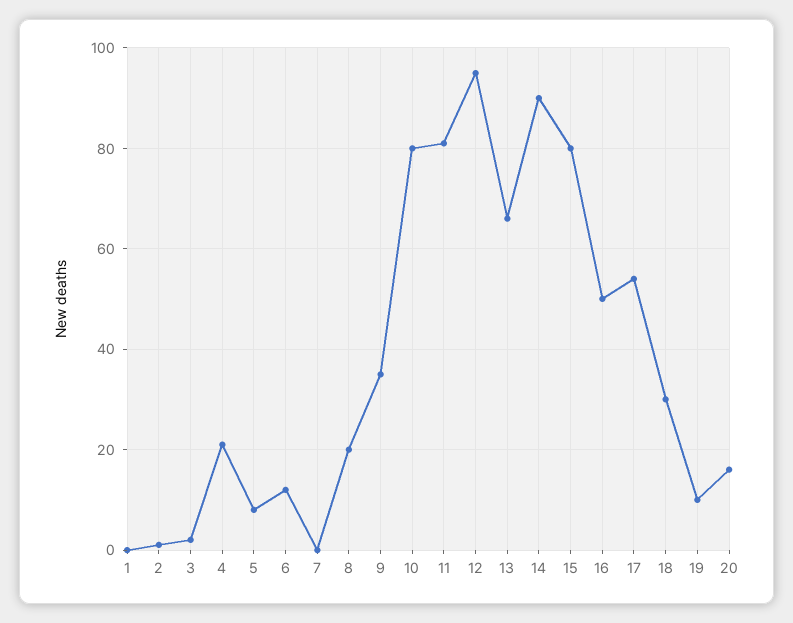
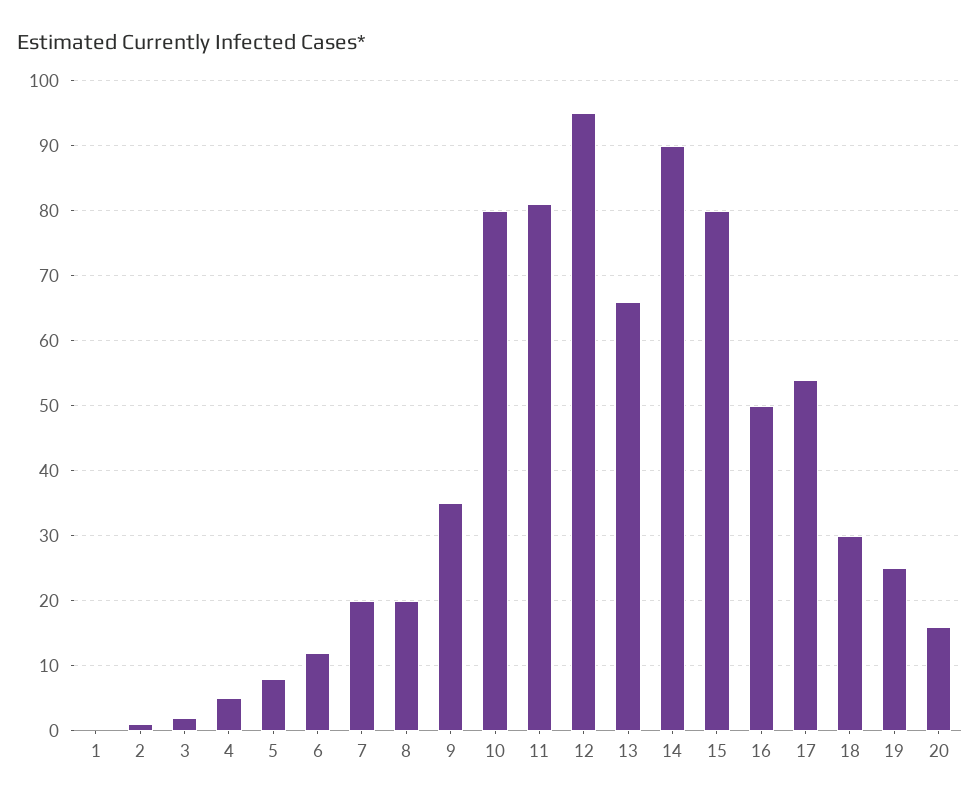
4: 20 -> 5
7: 0 -> 20
19: 10 -> 25

